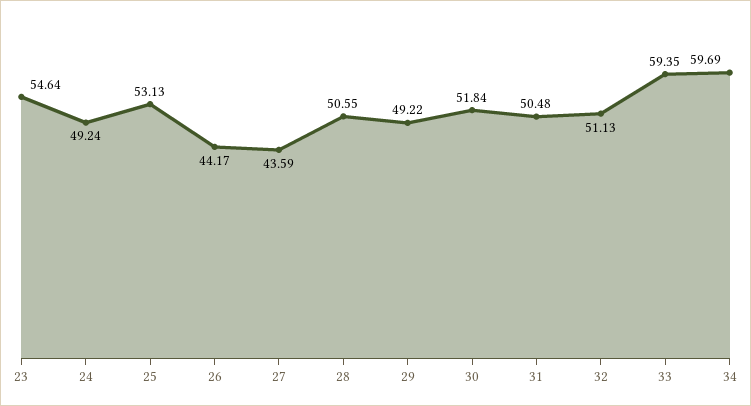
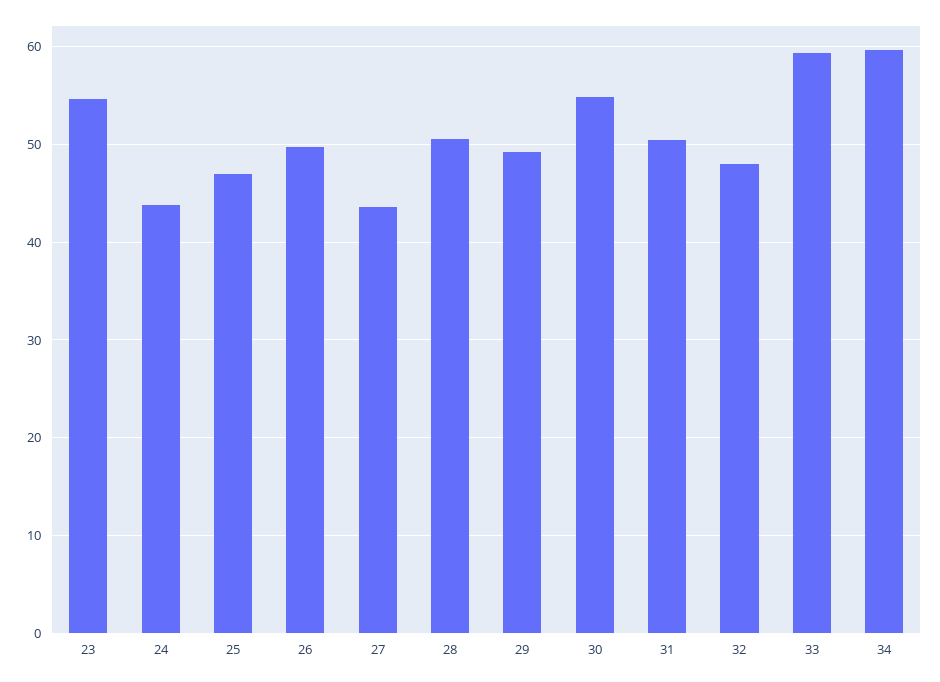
24: 49.24 -> 44
25: 53.13 -> 47
26: 44.17 -> 50
30: 51.84 -> 55
32: 51.13 -> 48

